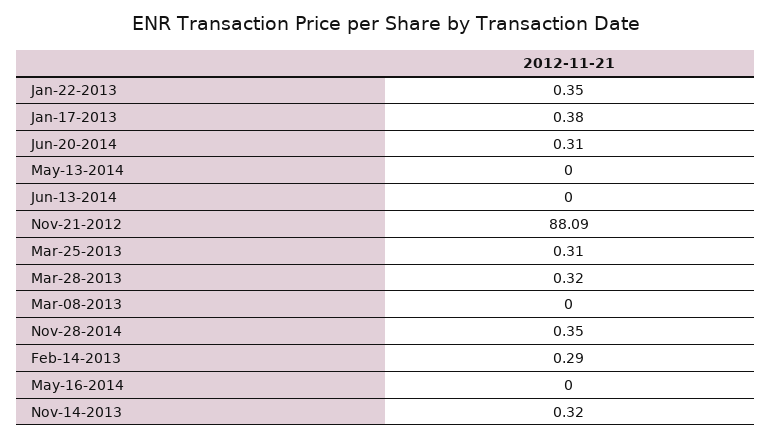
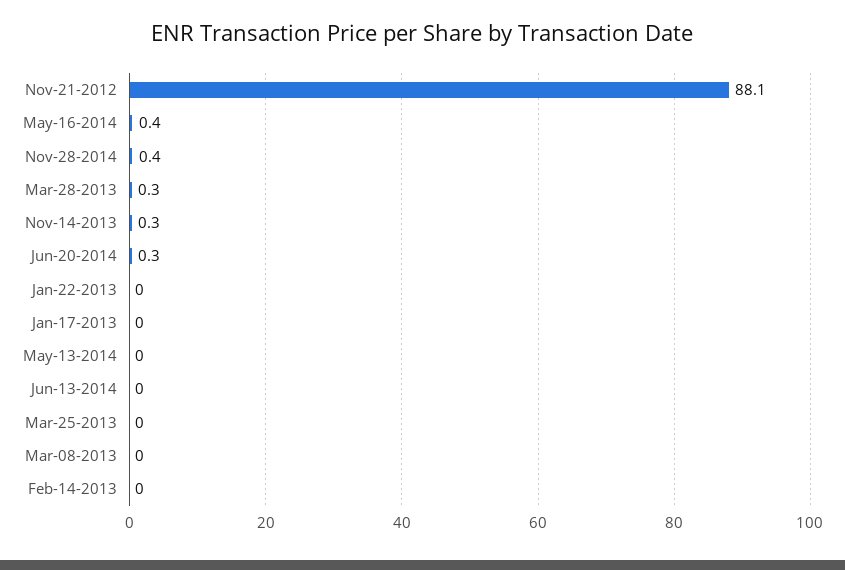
Jan-22-2013: 0.35 -> 0
Jan-17-2013: 0.38 -> 0
Mar-25-2013: 0.31 -> 0
Feb-14-2013: 0.29 -> 0
May-16-2014: 0 -> 0.4

